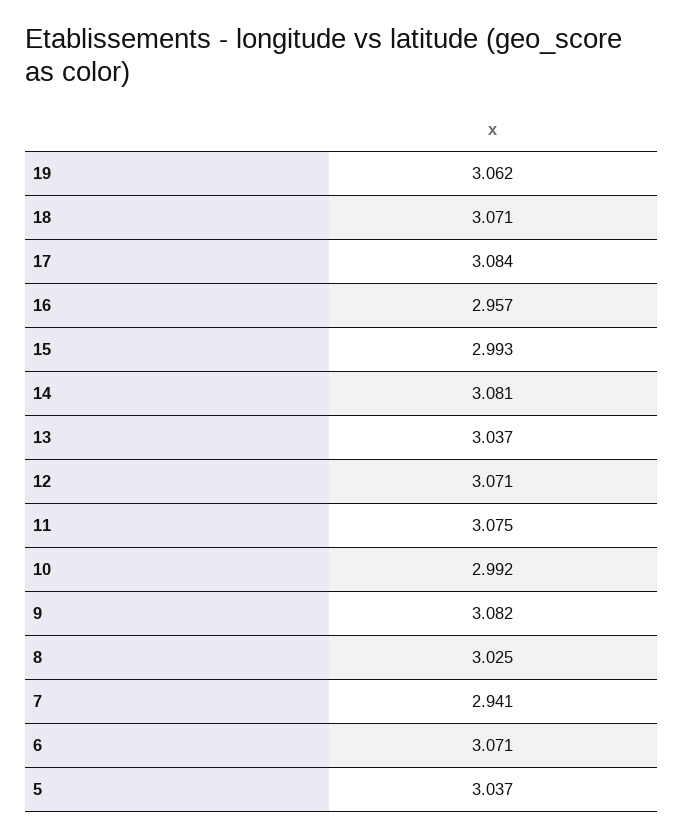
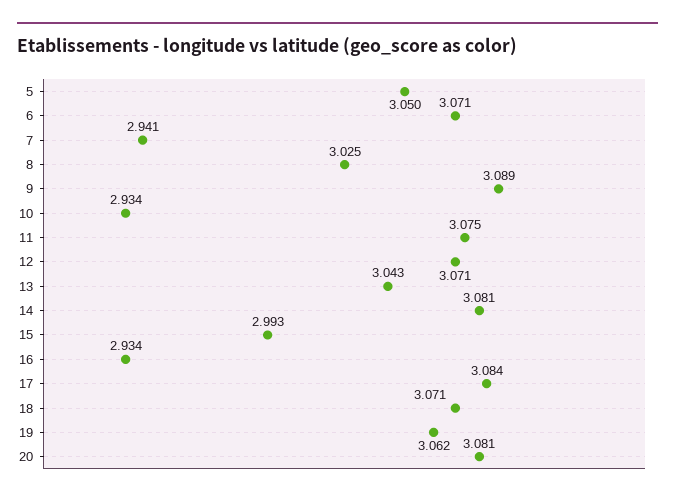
16: 2.957 -> 2.934
13: 3.037 -> 3.043
10: 2.992 -> 2.934
9: 3.082 -> 3.089
5: 3.037 -> 3.05
20: none -> 3.081

